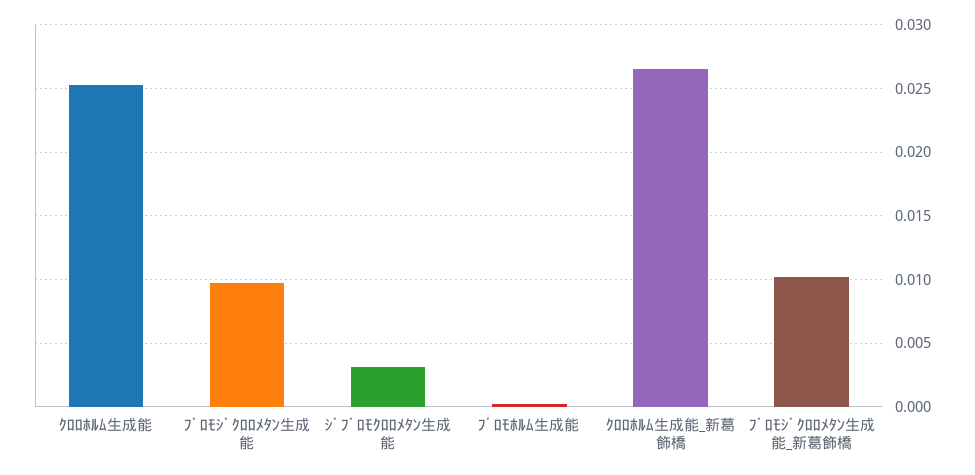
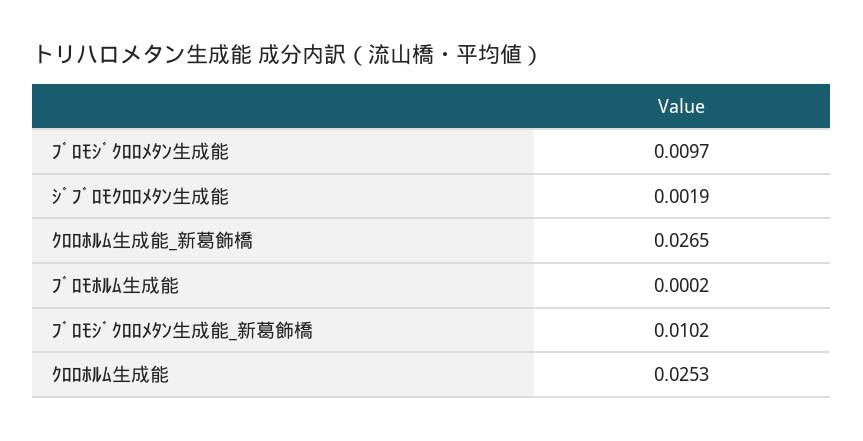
ｼﾞﾌﾞﾛﾓｸﾛﾛﾒﾀﾝ生成能: 0.003 -> 0.0019

